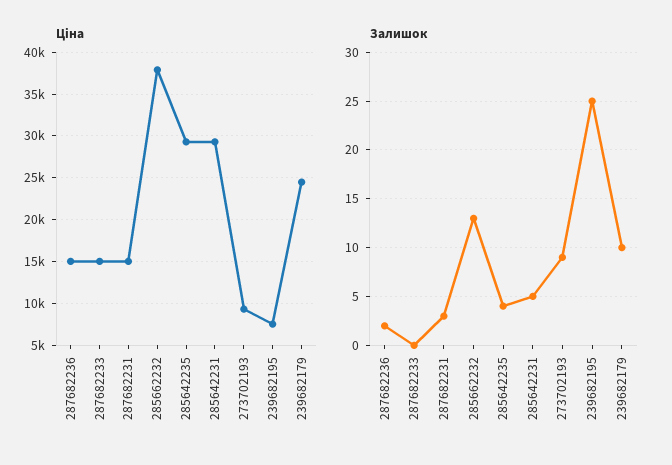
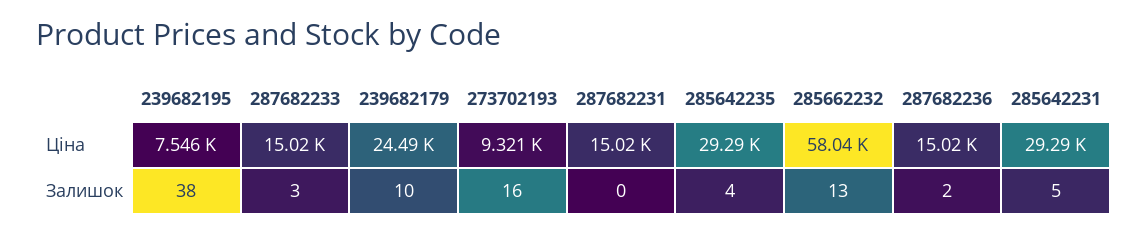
Ціна, 285662232: 38000 -> 58040
Залишок, 287682233: 0 -> 3
Залишок, 287682231: 3 -> 0
Залишок, 273702193: 9 -> 16
Залишок, 239682195: 25 -> 38

